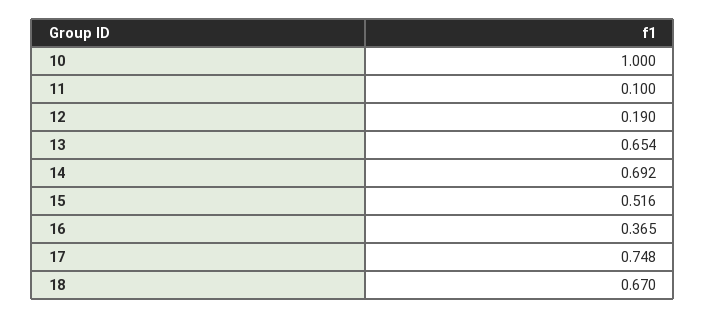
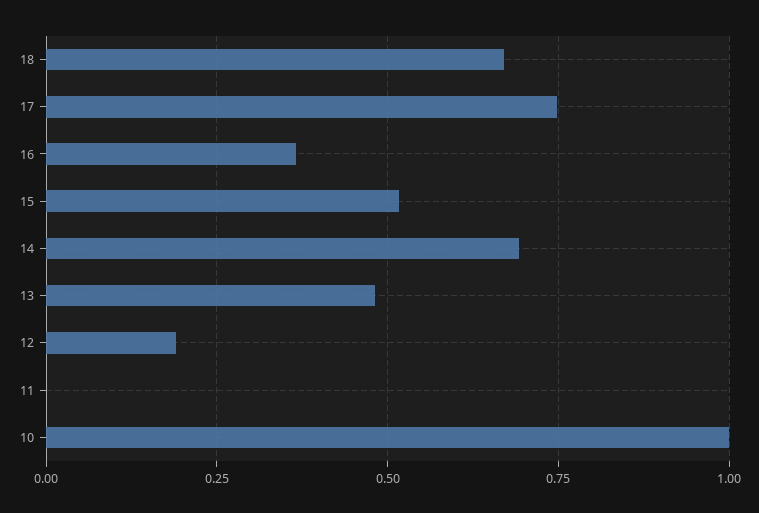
11: 0.1 -> 0
13: 0.654 -> 0.475

